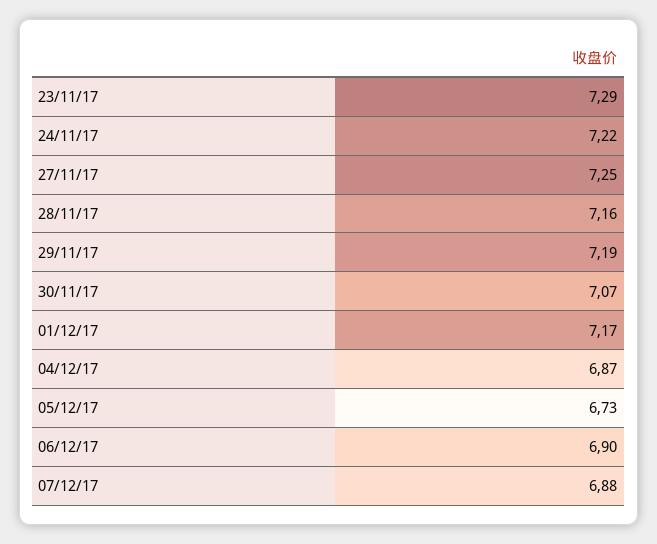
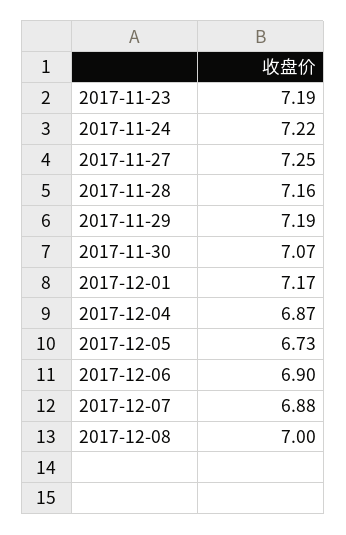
23/11/17: 7.29 -> 7.19
2017-12-08: none -> 7

